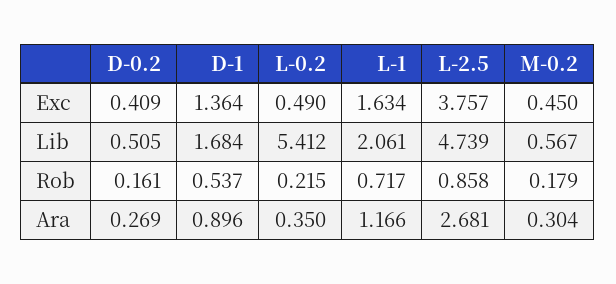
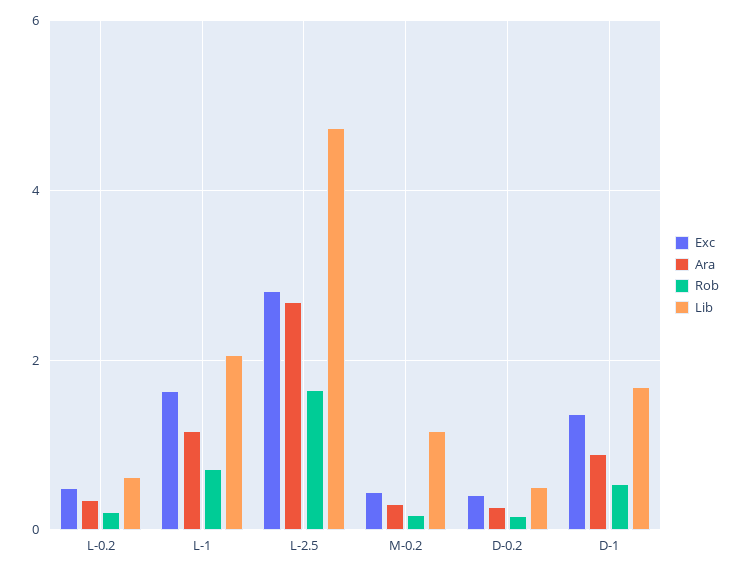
Exc, L-2.5: 3.757 -> 2.8
Lib, L-0.2: 5.412 -> 0.6
Lib, M-0.2: 0.567 -> 1.2
Rob, L-2.5: 0.858 -> 1.6

